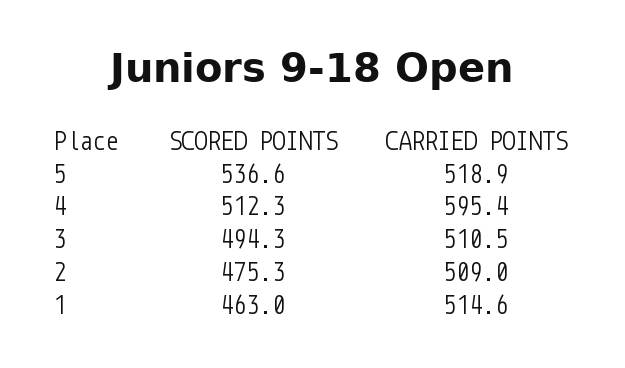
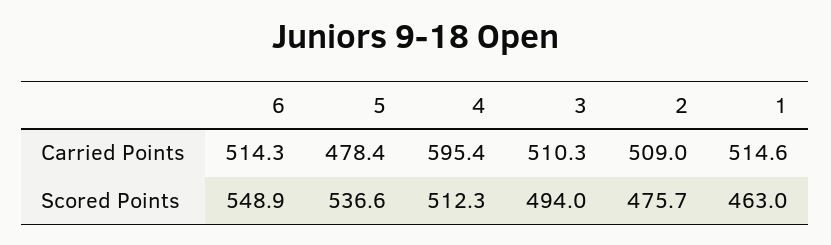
CARRIED POINTS, 5: 518.9 -> 478.4
SCORED POINTS, 3: 494.3 -> 494
CARRIED POINTS, 3: 510.5 -> 510.3
SCORED POINTS, 2: 475.3 -> 475.7
CARRIED POINTS, 6: none -> 514.3
SCORED POINTS, 6: none -> 548.9

